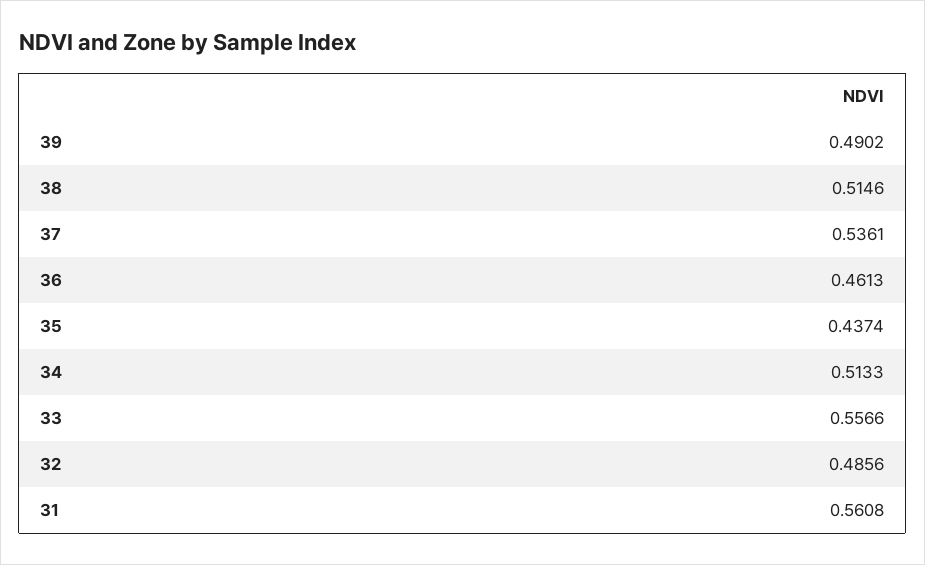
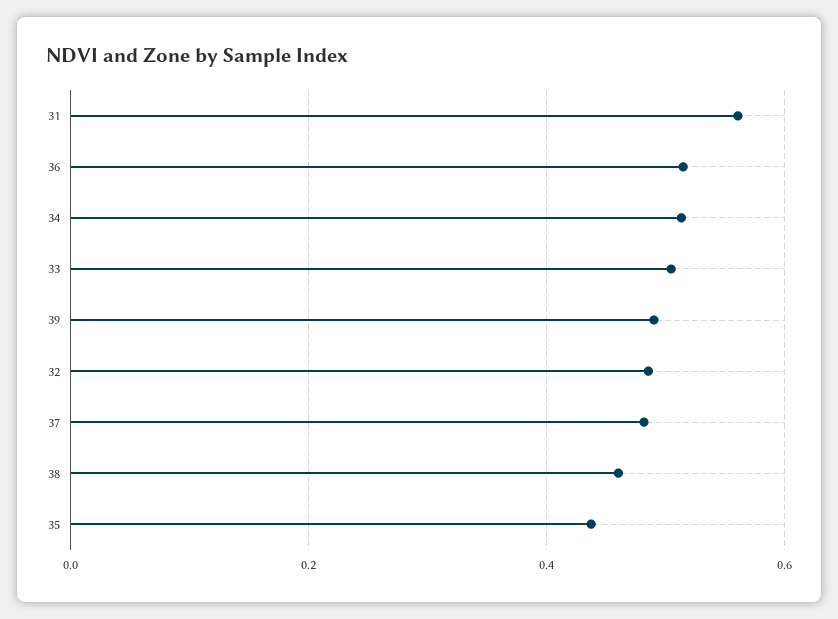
38: 0.5146 -> 0.46
37: 0.5361 -> 0.48
36: 0.4613 -> 0.52
33: 0.5566 -> 0.5

